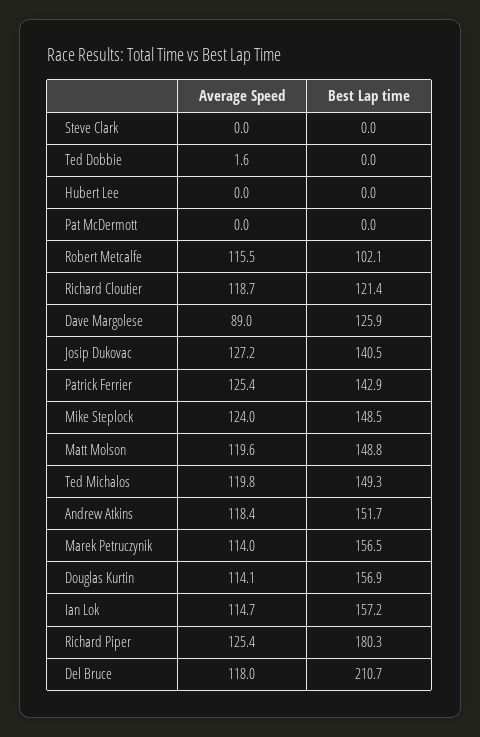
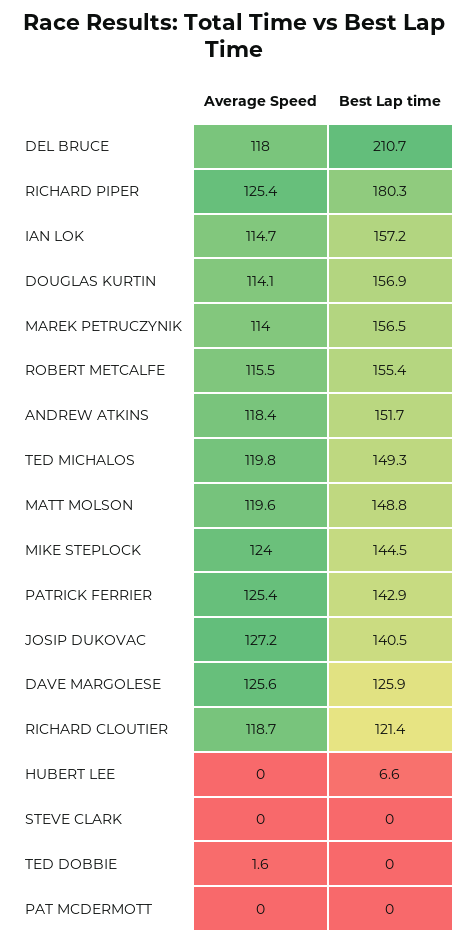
Best Lap time, Hubert Lee: 0 -> 6.6
Best Lap time, Robert Metcalfe: 102.1 -> 155.4
Average Speed, Dave Margolese: 89 -> 125.6
Best Lap time, Mike Steplock: 148.5 -> 144.5

